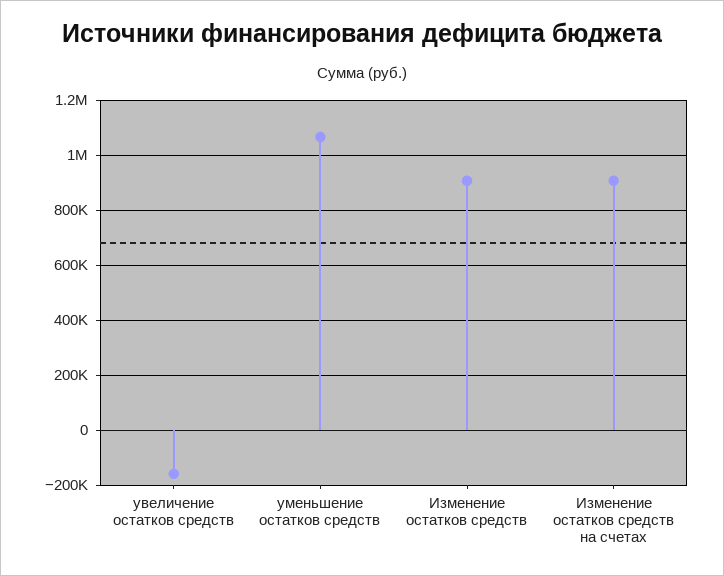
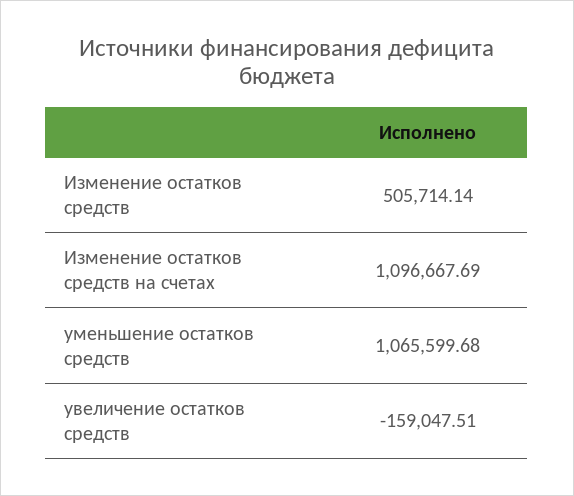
Изменение остатков средств: 900000 -> 505714.14
Изменение остатков средств на счетах: 900000 -> 1096667.69

